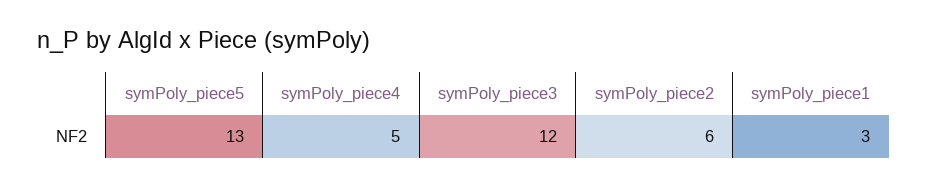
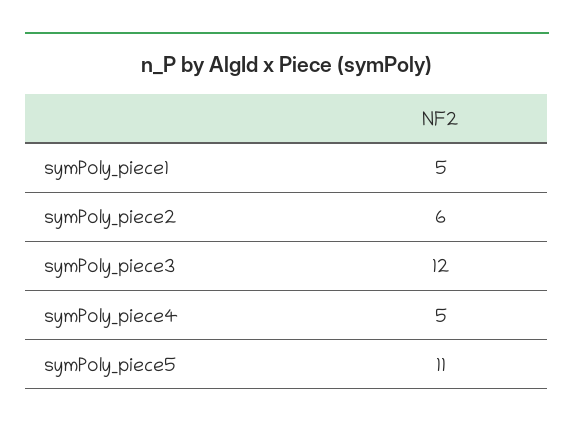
symPoly_piece5: 13 -> 11
symPoly_piece1: 3 -> 5

